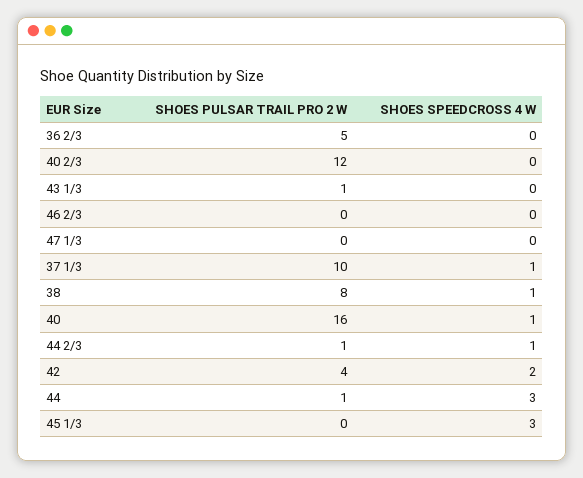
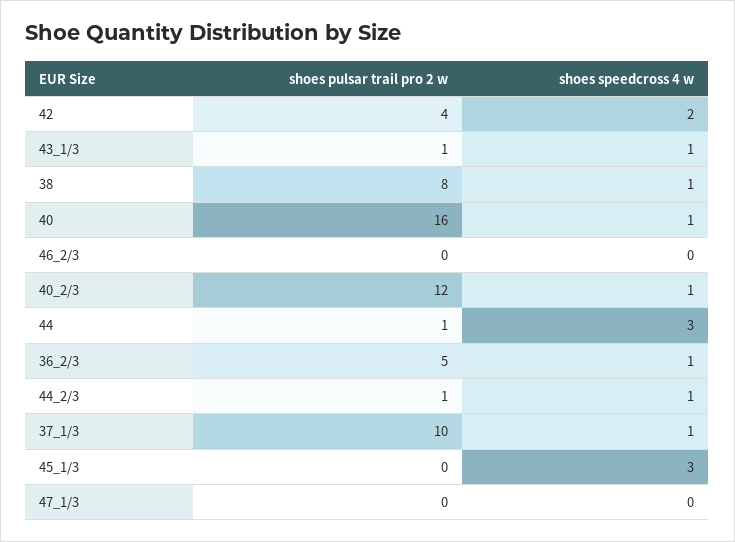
SHOES SPEEDCROSS 4 W, 36 2/3: 0 -> 1
SHOES SPEEDCROSS 4 W, 40 2/3: 0 -> 1
SHOES SPEEDCROSS 4 W, 43 1/3: 0 -> 1

